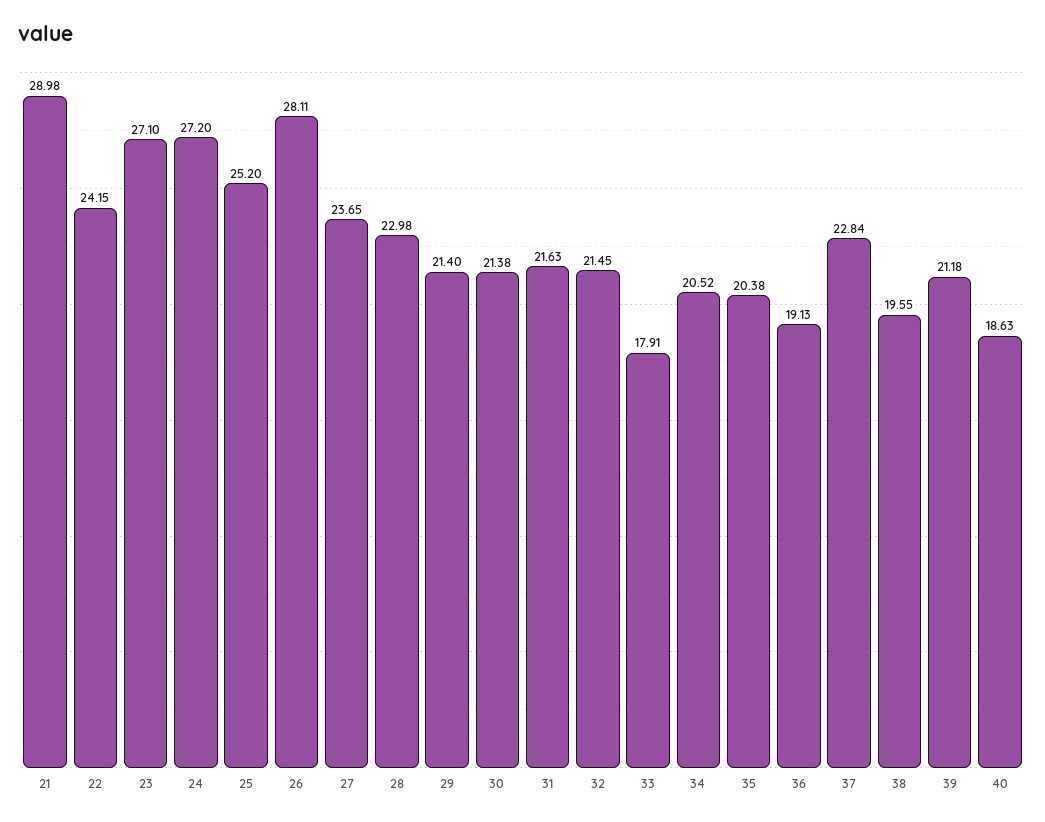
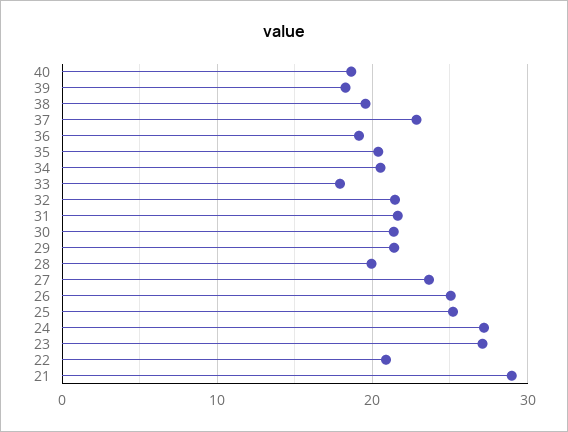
22: 24.15 -> 21
26: 28.11 -> 25
28: 22.98 -> 20
39: 21.18 -> 18

